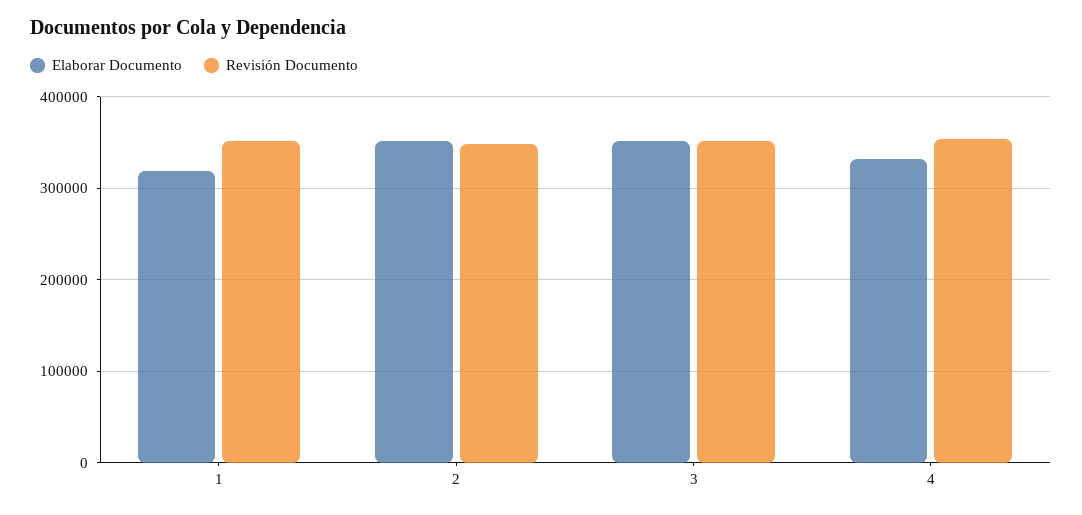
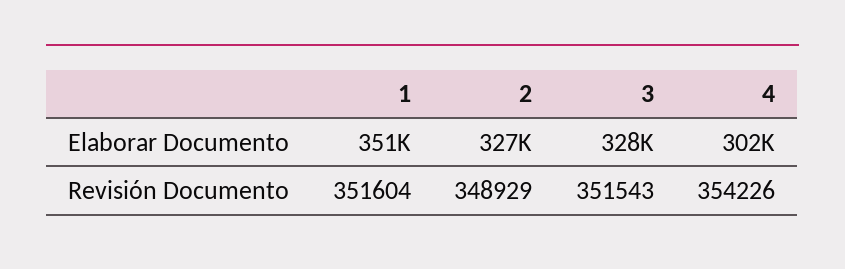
Elaborar Documento, 1: 320000 -> 351000
Elaborar Documento, 2: 350000 -> 327000
Elaborar Documento, 3: 350000 -> 328000
Elaborar Documento, 4: 330000 -> 302000

